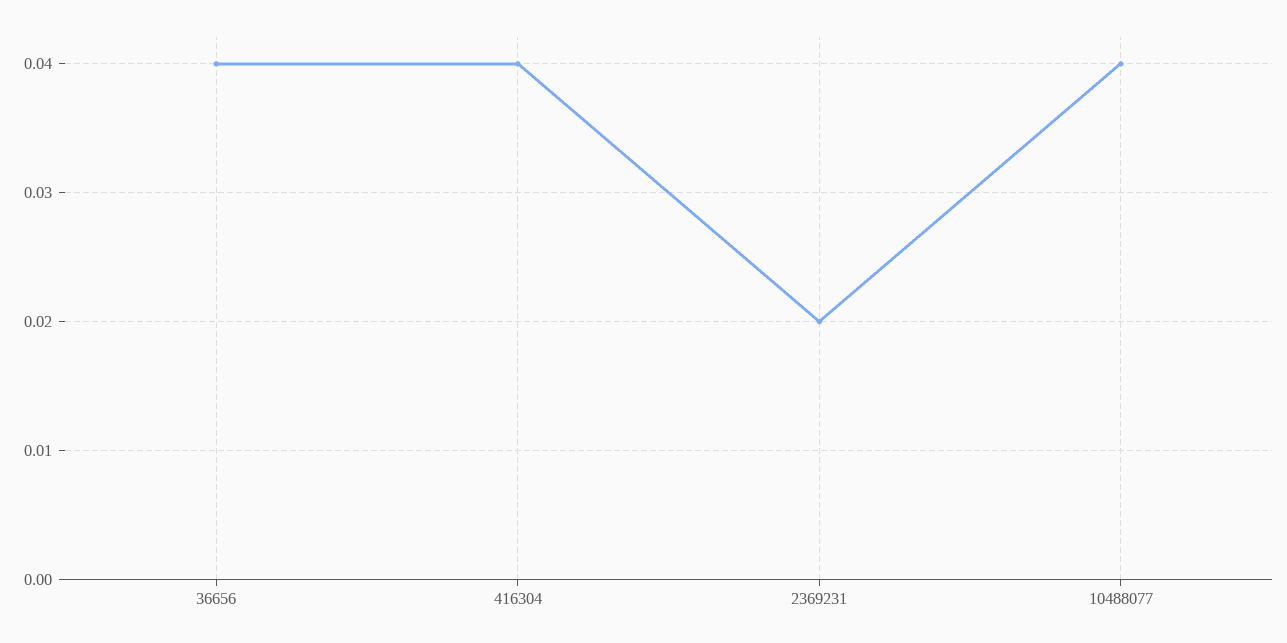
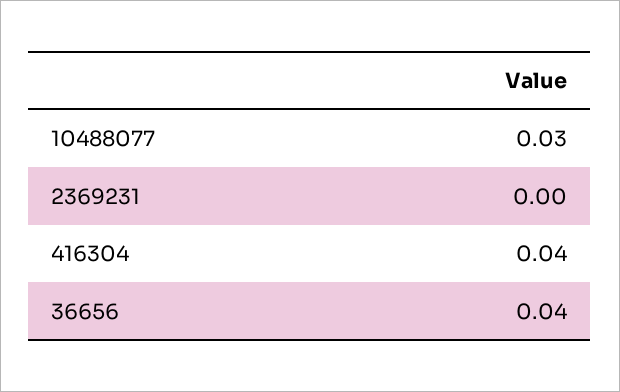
2369231: 0.02 -> 0
10488077: 0.04 -> 0.03

